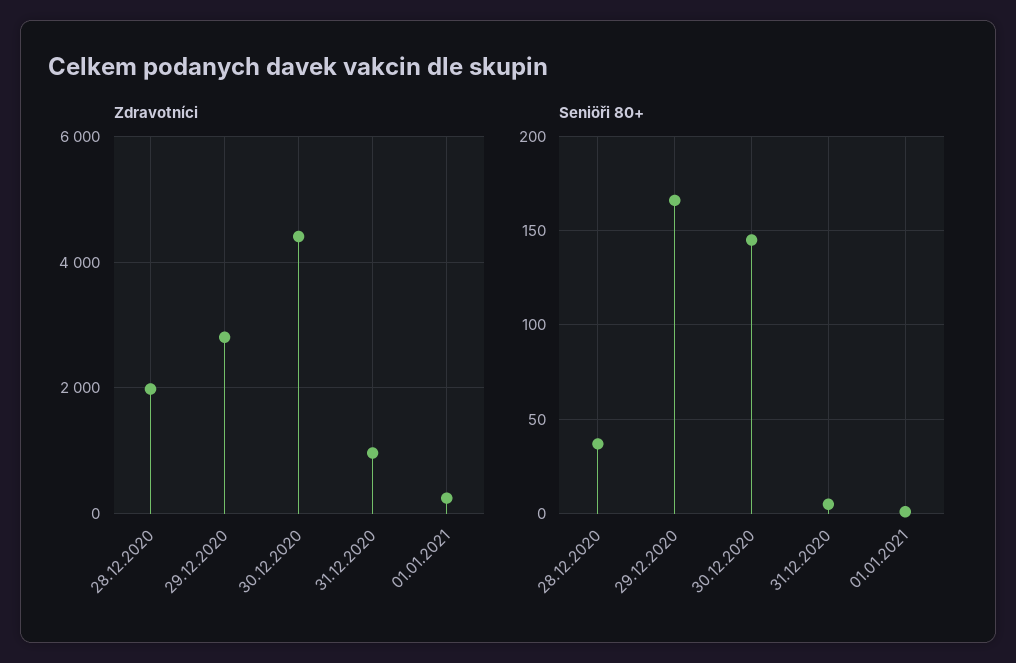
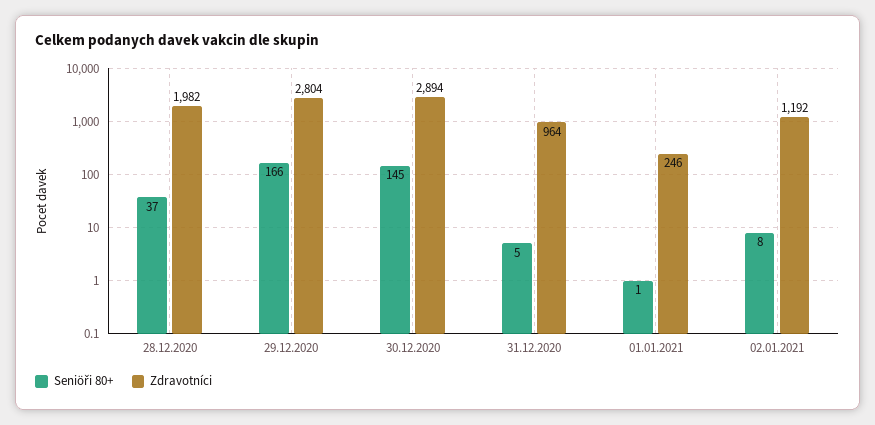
Zdravotníci, 30.12.2020: 4400 -> 2894
Seniöři 80+, 02.01.2021: none -> 8
Zdravotníci, 02.01.2021: none -> 1192

